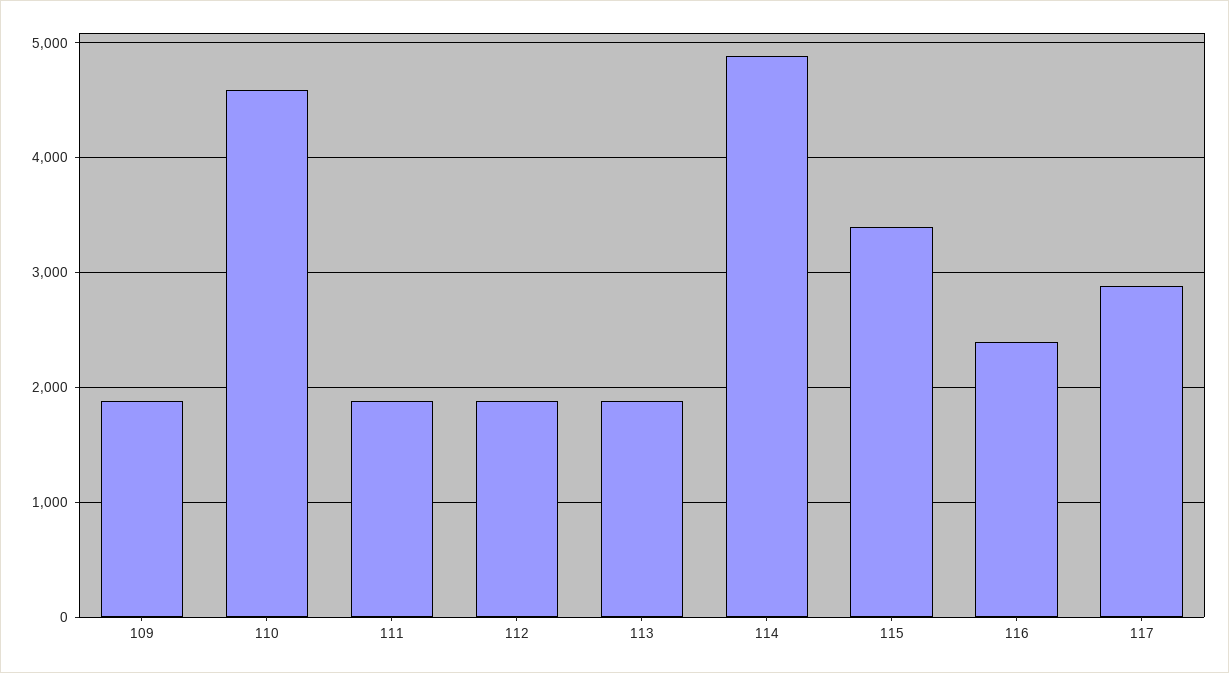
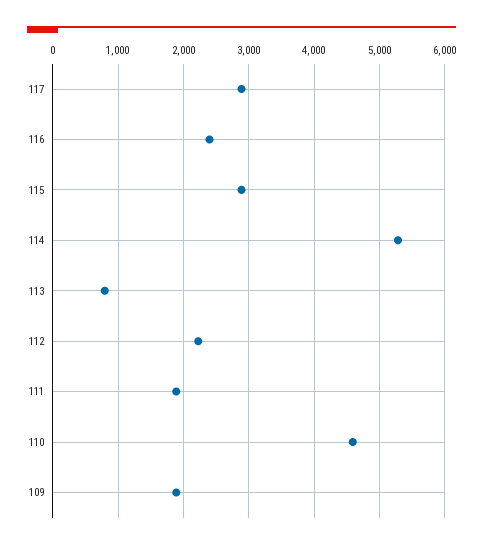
112: 1900 -> 2200
113: 1900 -> 800
114: 4900 -> 5300
115: 3400 -> 2900

